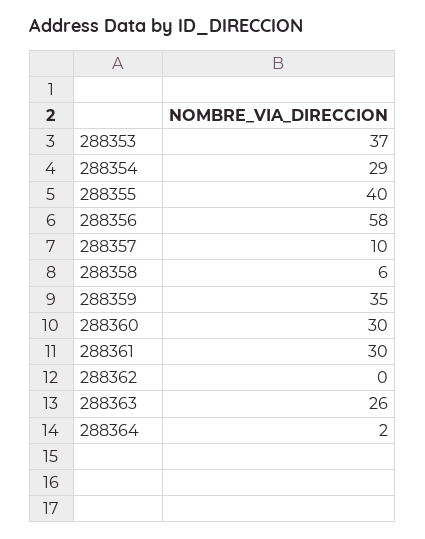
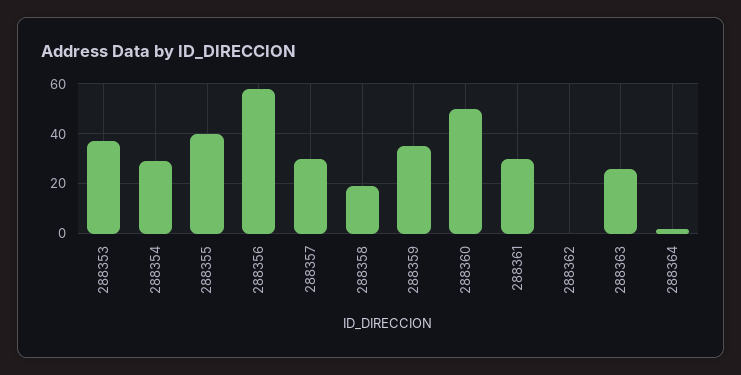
288357: 10 -> 30
288358: 6 -> 20
288360: 30 -> 50

